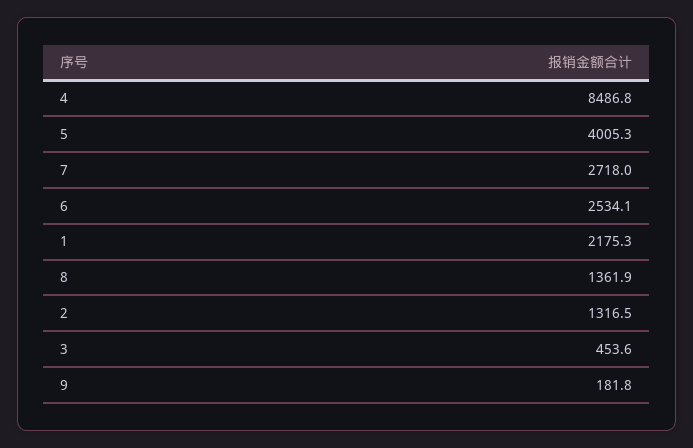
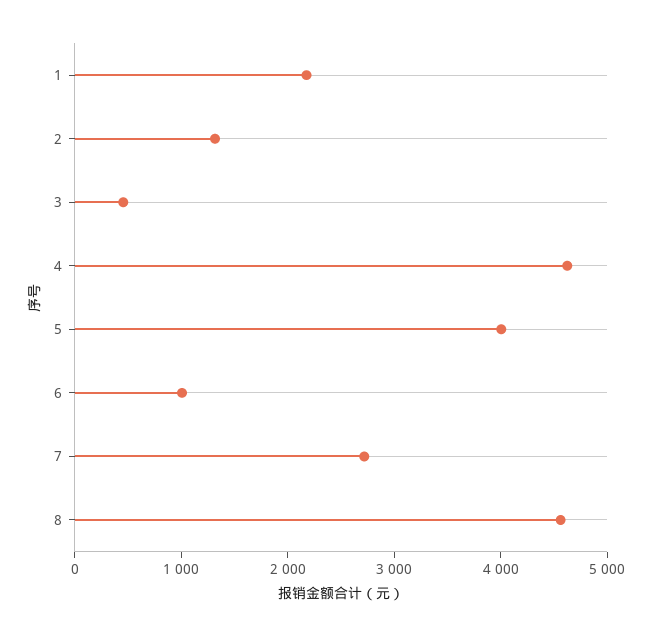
4: 8486.8 -> 4600
6: 2534.1 -> 1000
8: 1361.9 -> 4600
9: 181.8 -> none

